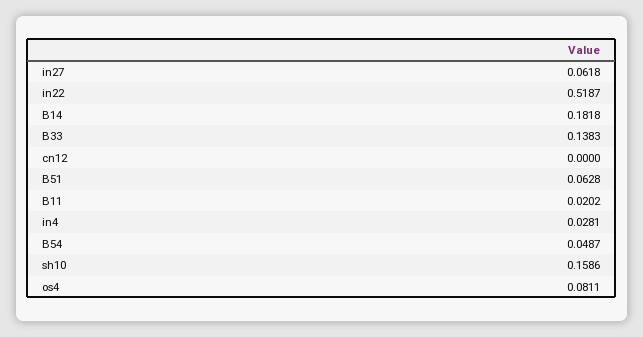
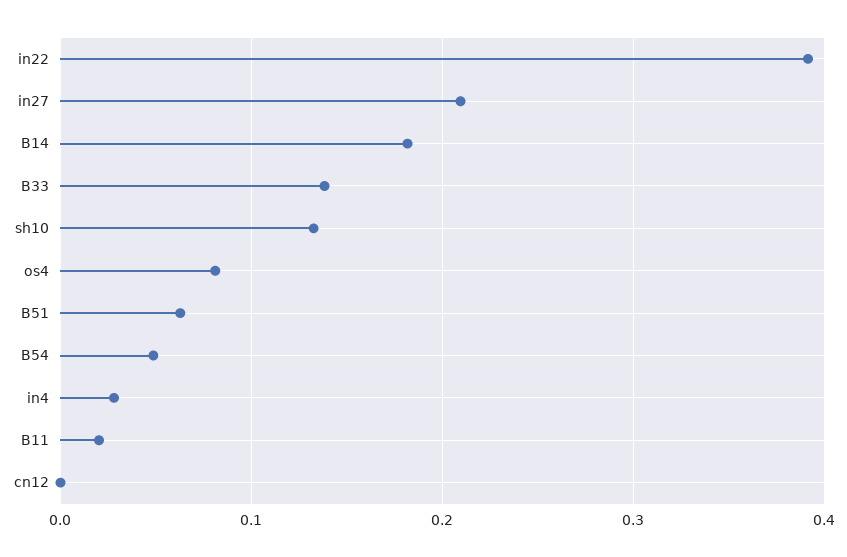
in27: 0.0618 -> 0.21
in22: 0.5187 -> 0.39
sh10: 0.1586 -> 0.13

